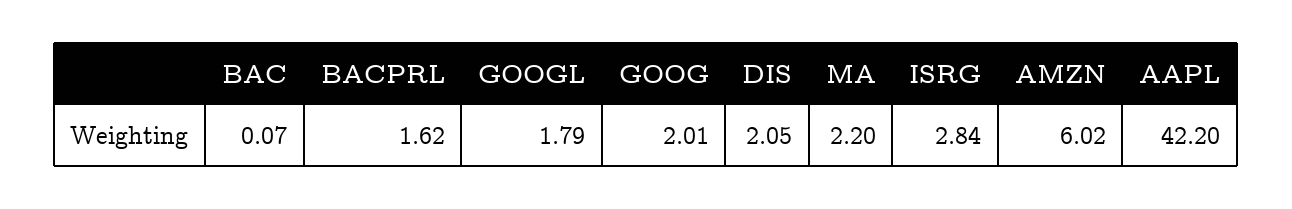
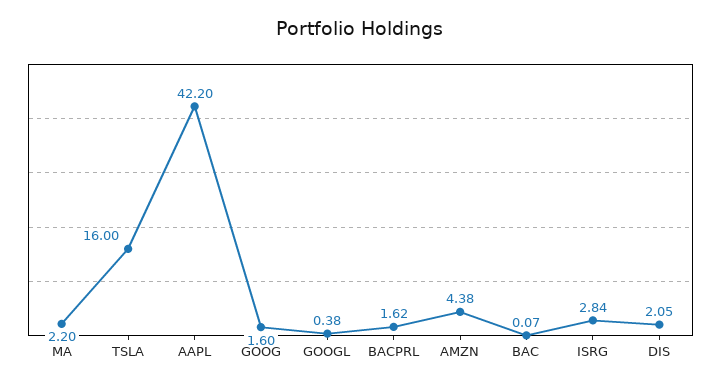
GOOGL: 1.79 -> 0.38
GOOG: 2.01 -> 1.6
AMZN: 6.02 -> 4.38
TSLA: none -> 16

